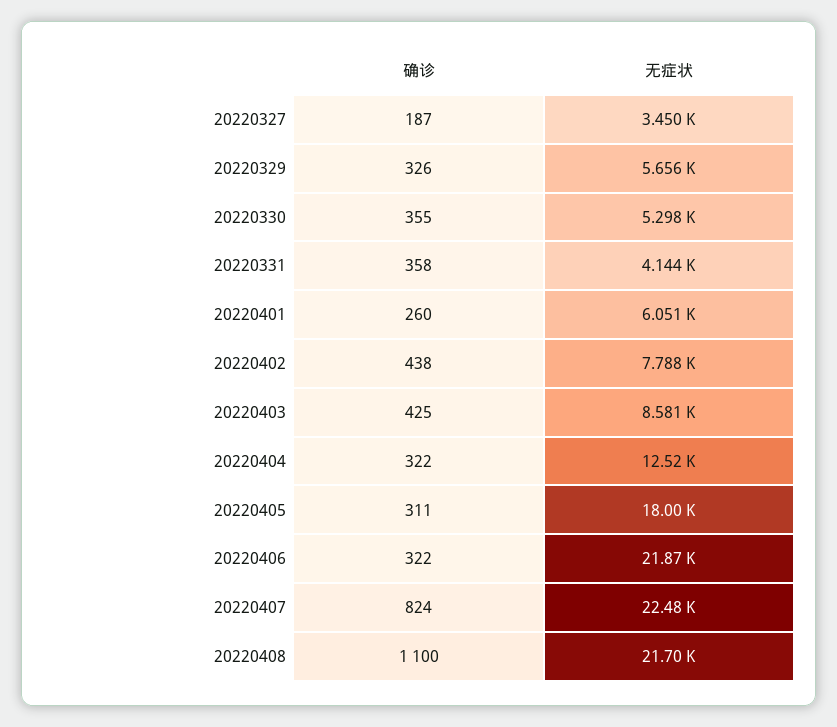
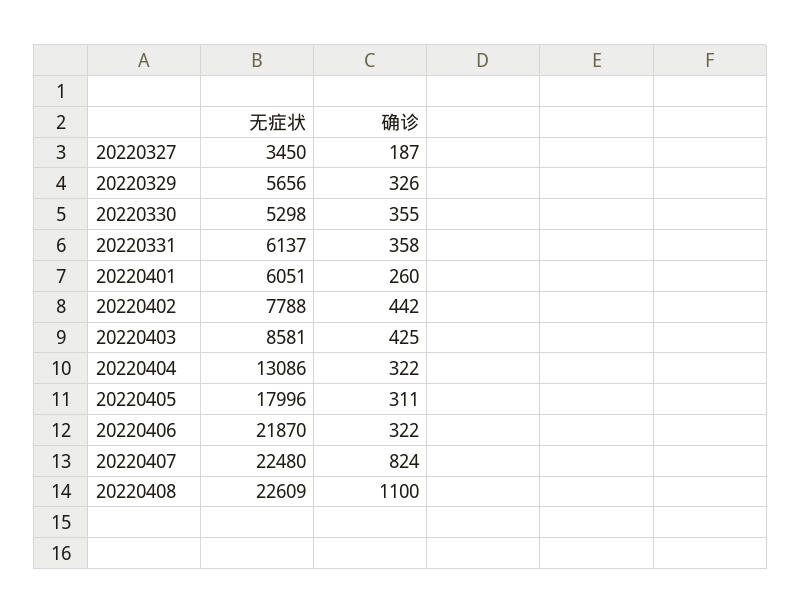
无症状, 20220331: 4144 -> 6137
确诊, 20220402: 438 -> 442
无症状, 20220404: 12520 -> 13086
无症状, 20220408: 21700 -> 22609

